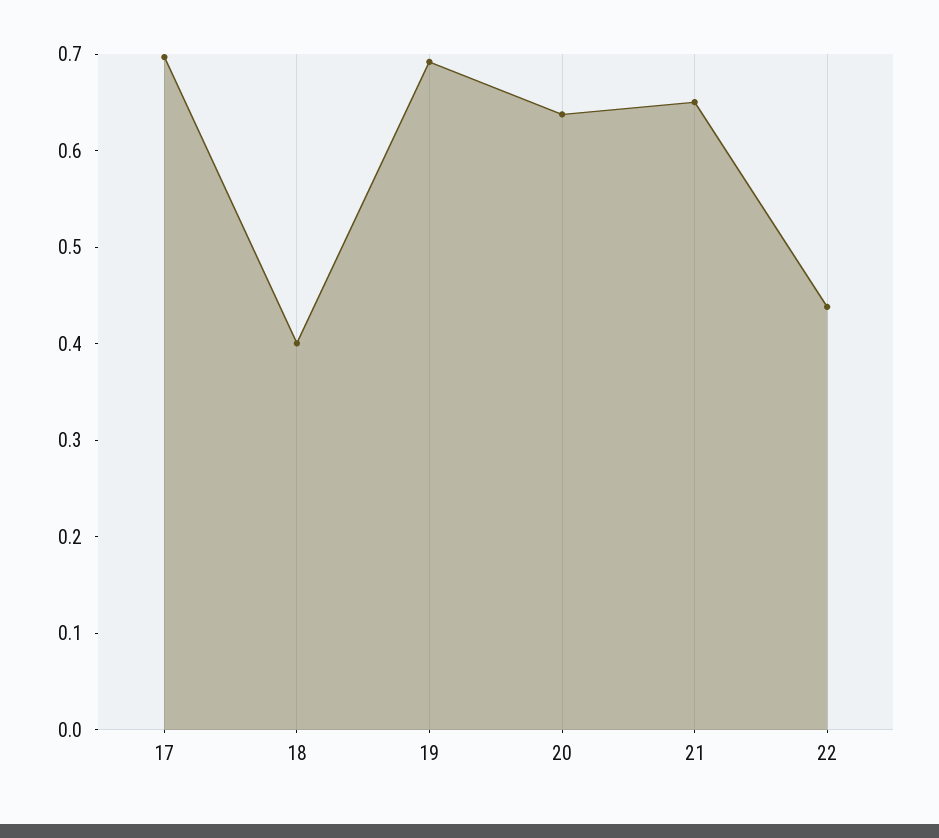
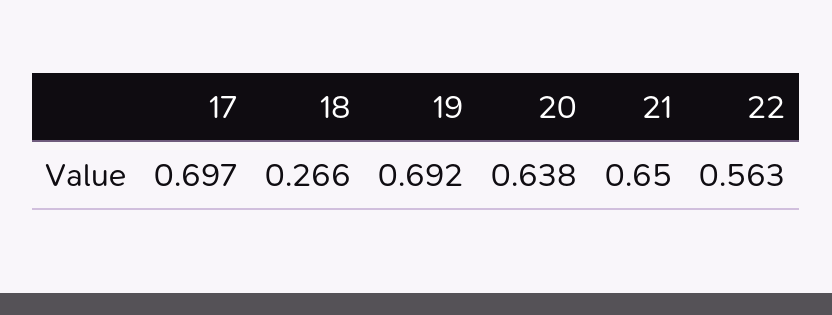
18: 0.4 -> 0.266
22: 0.44 -> 0.563

